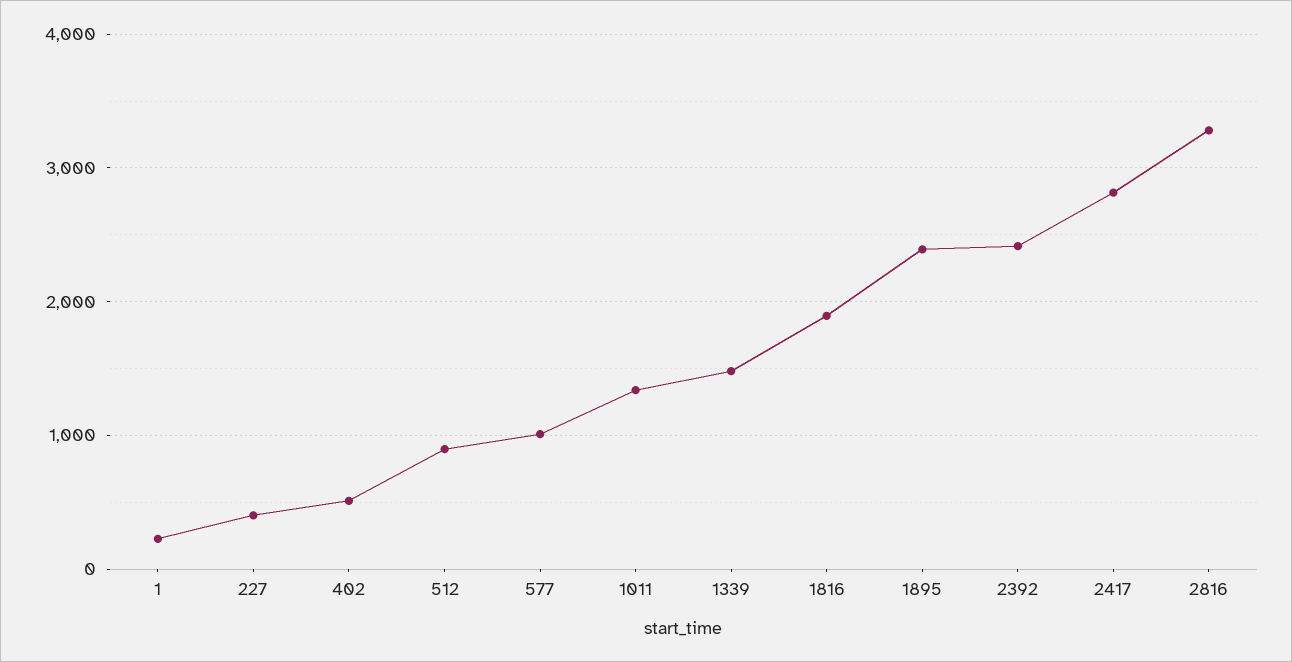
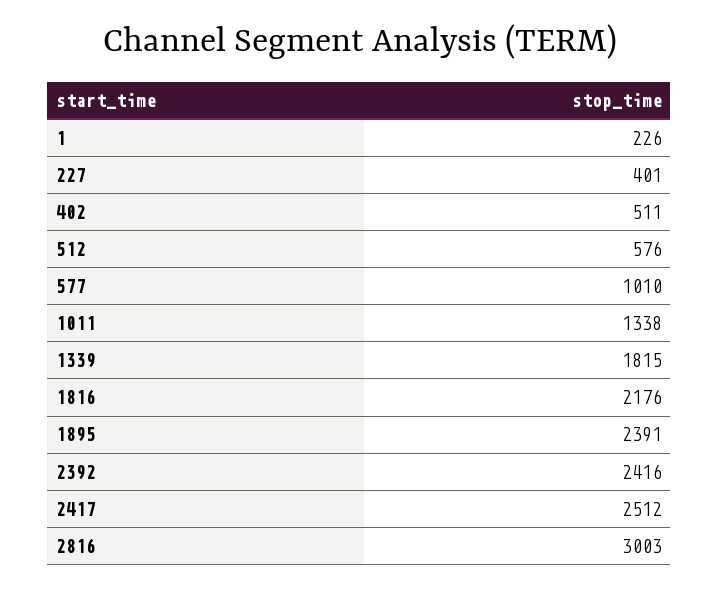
512: 900 -> 576
1339: 1500 -> 1815
1816: 1900 -> 2176
2417: 2800 -> 2512
2816: 3300 -> 3003

